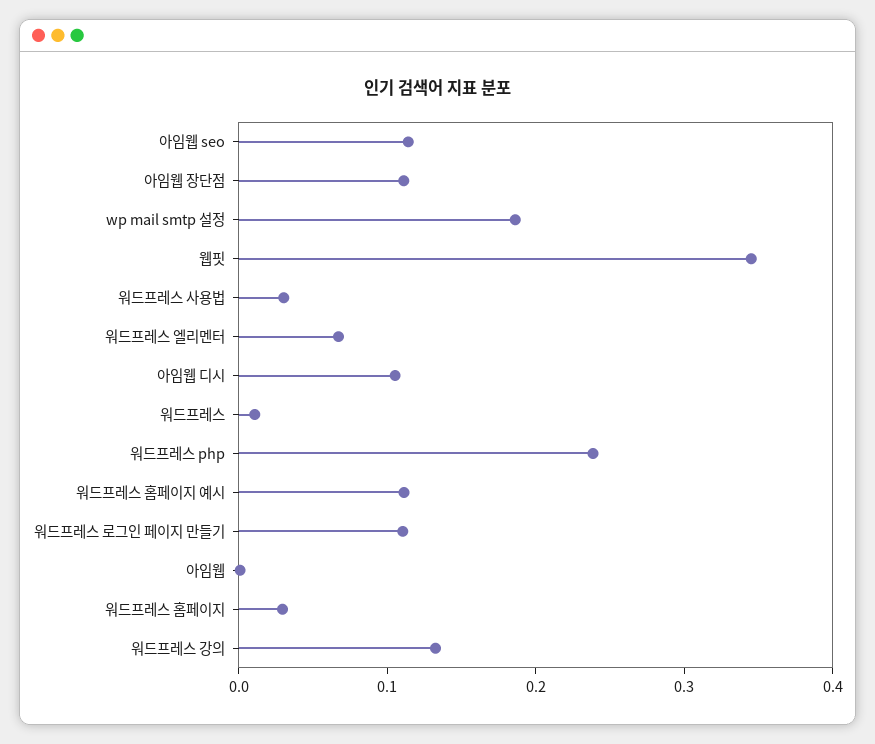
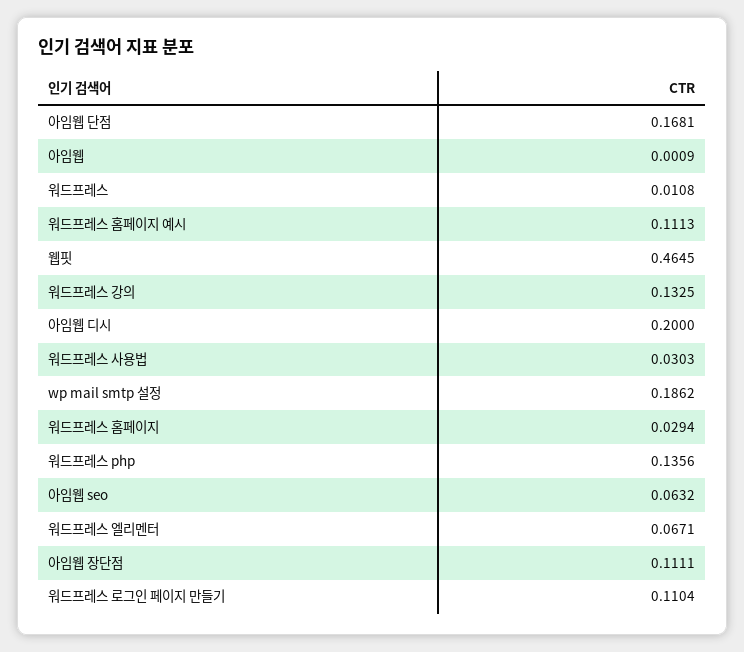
아임웹 seo: 0.12 -> 0.0632
웹핏: 0.34 -> 0.4645
아임웹 디시: 0.1 -> 0.2
워드프레스 php: 0.24 -> 0.1356
아임웹 단점: none -> 0.1681

